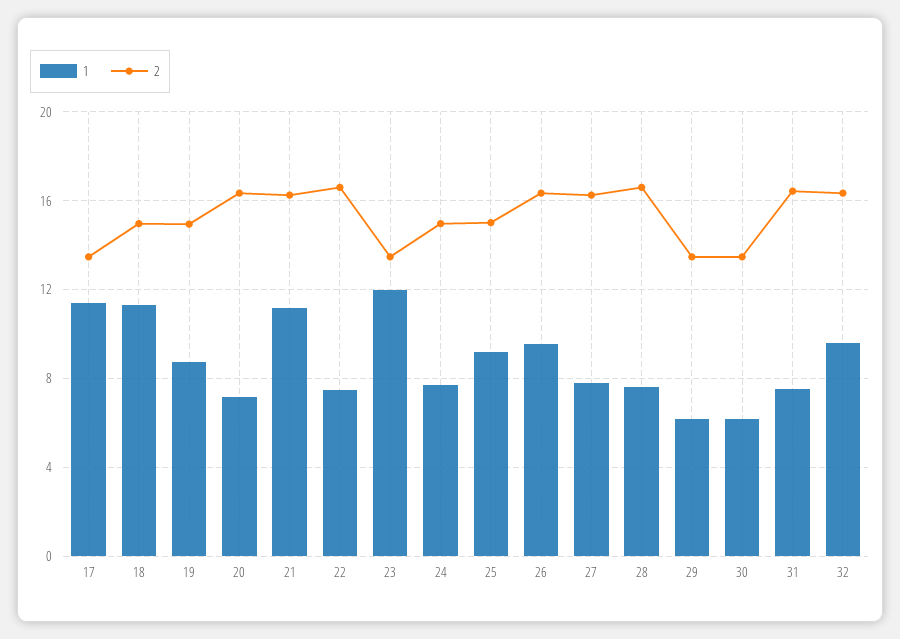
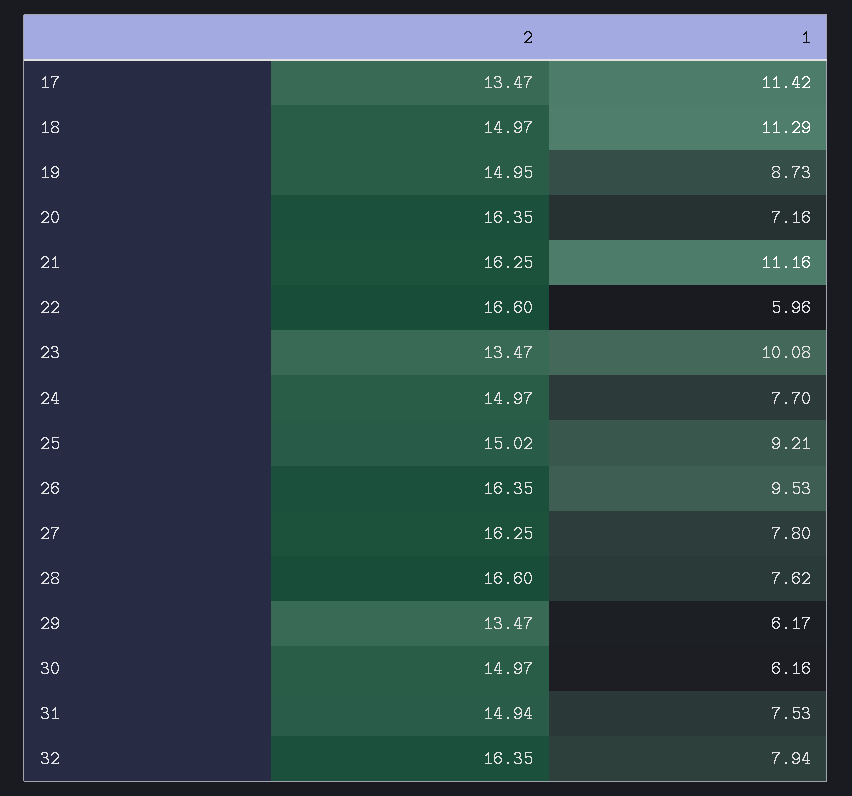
1, 22: 7.5 -> 5.96
1, 23: 12 -> 10.08
2, 30: 13.5 -> 14.97
2, 31: 16.5 -> 14.94
1, 32: 9.5 -> 7.94

